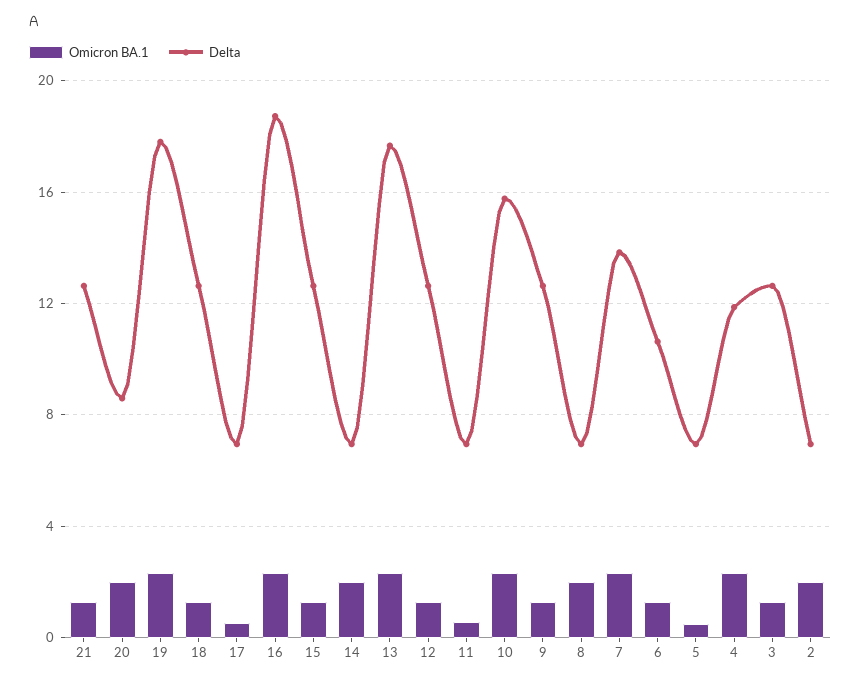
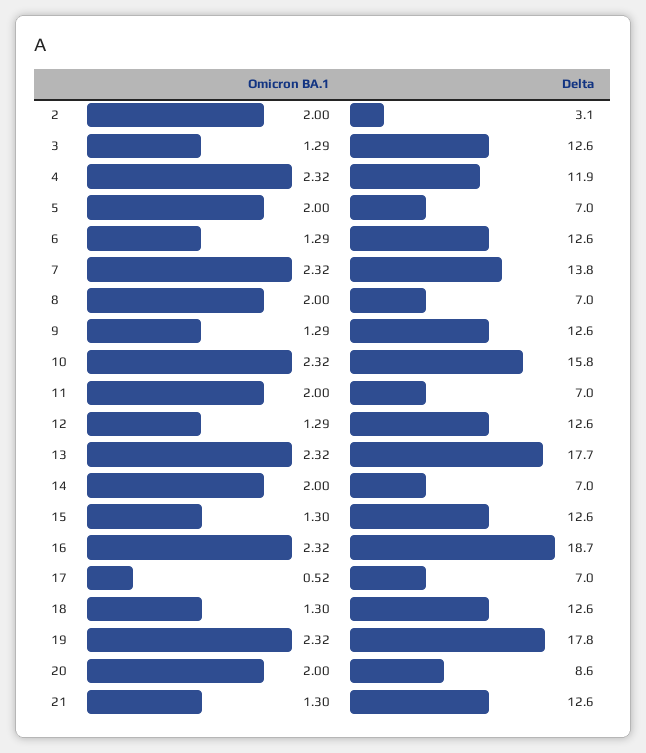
Omicron BA.1, 11: 0.5 -> 2
Delta, 6: 10.5 -> 12.6
Omicron BA.1, 5: 0.5 -> 2
Delta, 2: 7 -> 3.1

